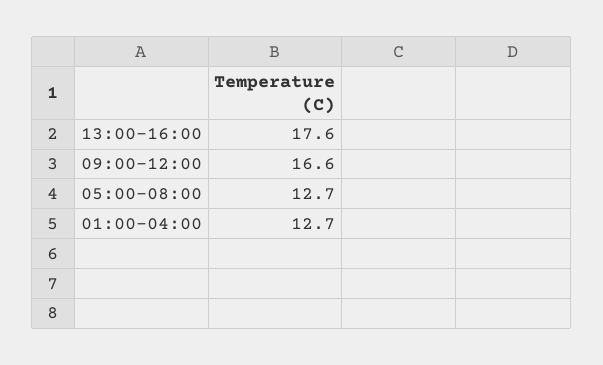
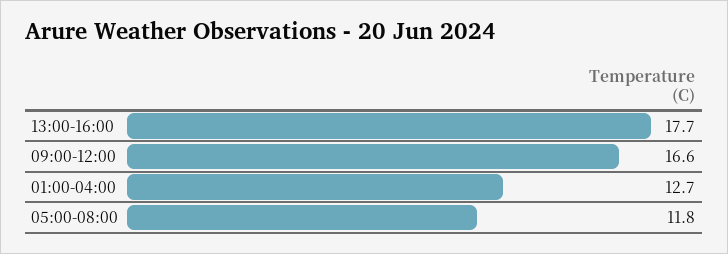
13:00-16:00: 17.6 -> 17.7
05:00-08:00: 12.7 -> 11.8

